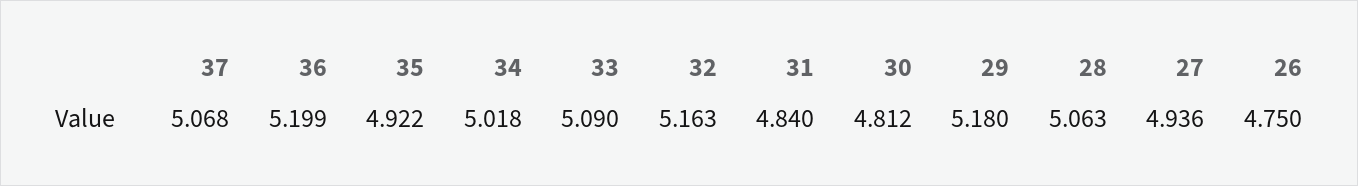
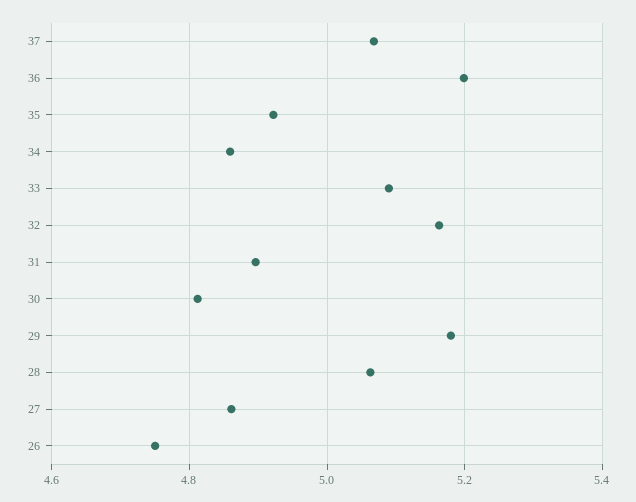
34: 5.018 -> 4.86
31: 4.84 -> 4.9
27: 4.936 -> 4.86

